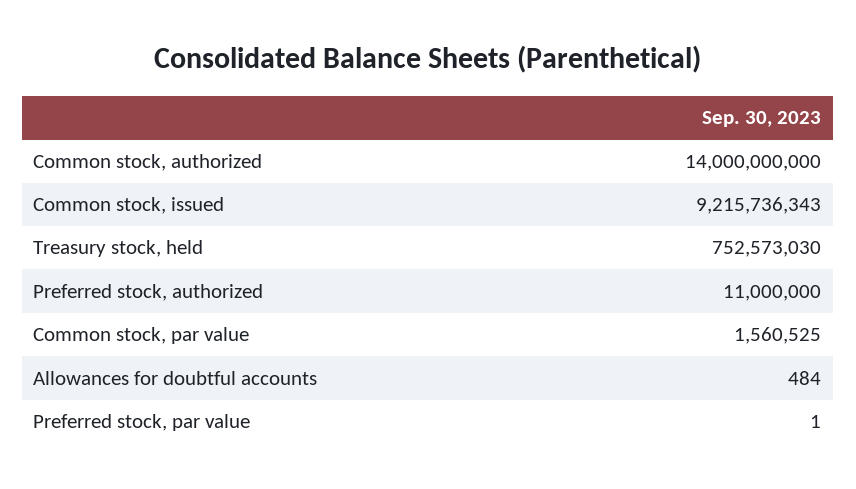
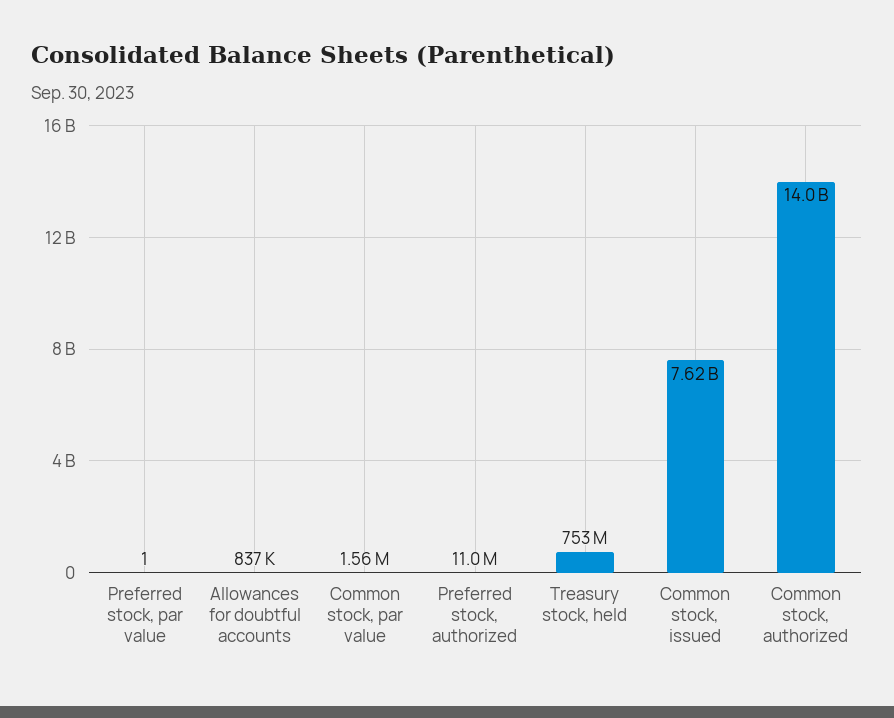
Common stock, issued: 9215736343 -> 7620000000
Allowances for doubtful accounts: 484 -> 837000

